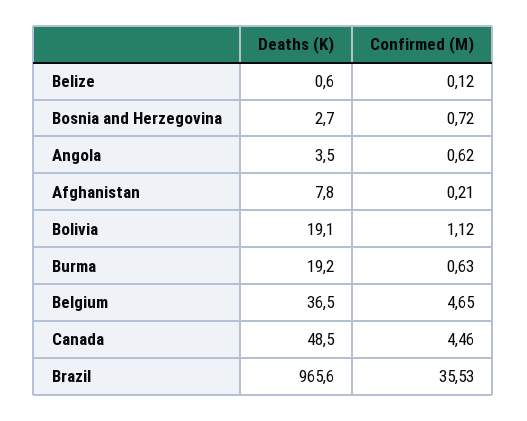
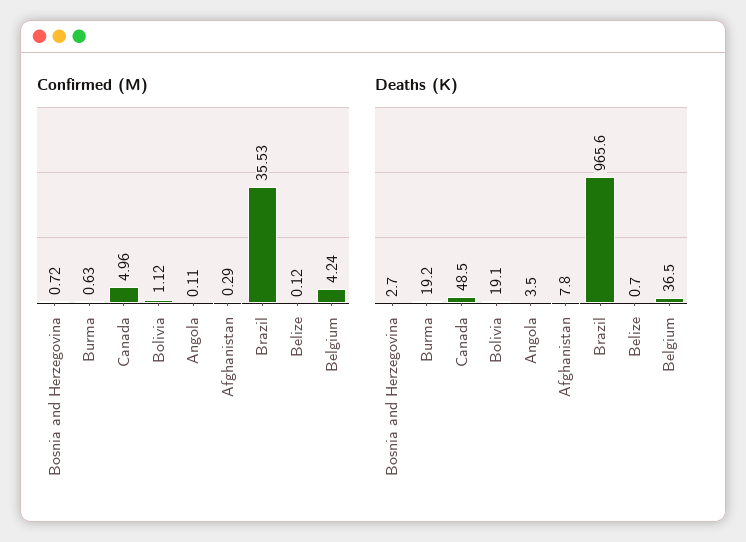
Deaths (K), Belize: 0.6 -> 0.7
Confirmed (M), Angola: 0.62 -> 0.11
Confirmed (M), Afghanistan: 0.21 -> 0.29
Confirmed (M), Belgium: 4.65 -> 4.24
Confirmed (M), Canada: 4.46 -> 4.96

